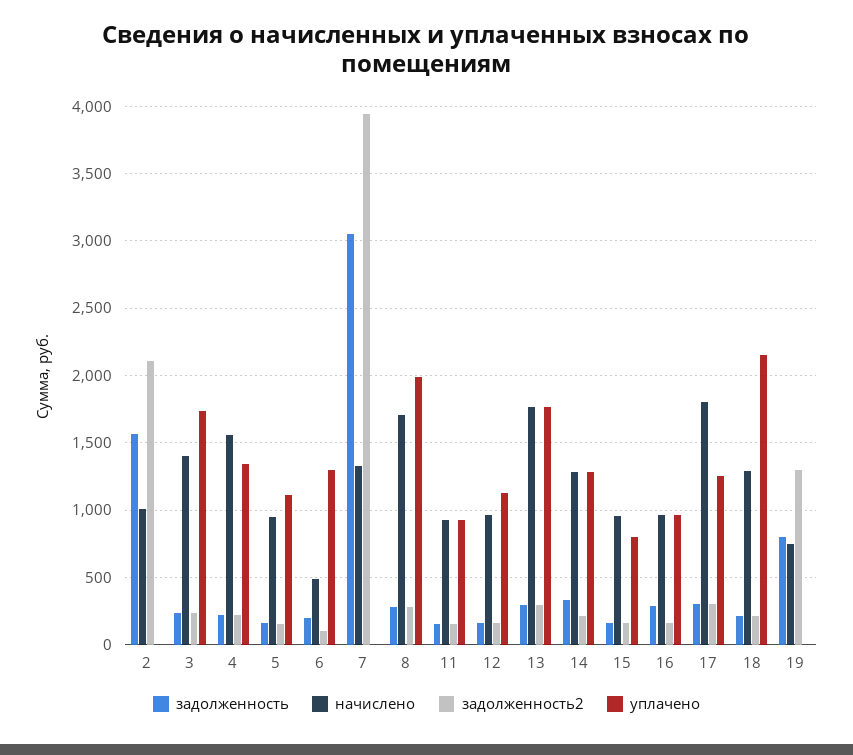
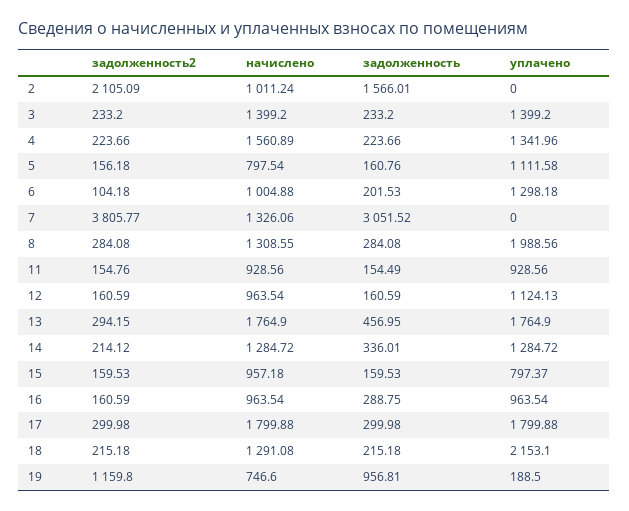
уплачено, 3: 1750 -> 1399.2
начислено, 5: 950 -> 797.54
начислено, 6: 500 -> 1004.88
задолженность2, 7: 3950 -> 3805.77
начислено, 8: 1700 -> 1308.55
задолженность, 13: 300 -> 456.95
уплачено, 17: 1250 -> 1799.88
задолженность, 19: 800 -> 956.81
задолженность2, 19: 1300 -> 1159.8
уплачено, 19: 0 -> 188.5

